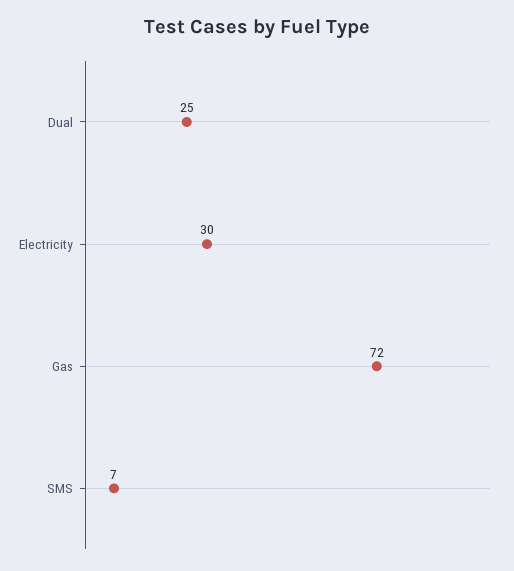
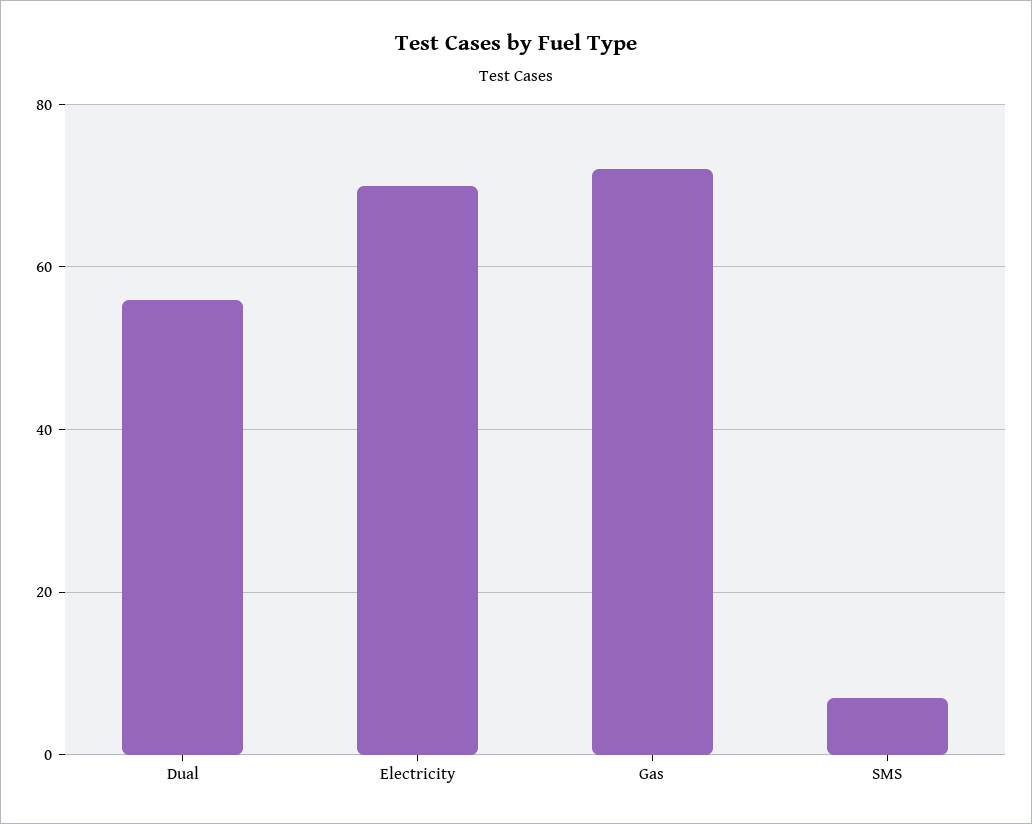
Dual: 25 -> 55
Electricity: 30 -> 70

